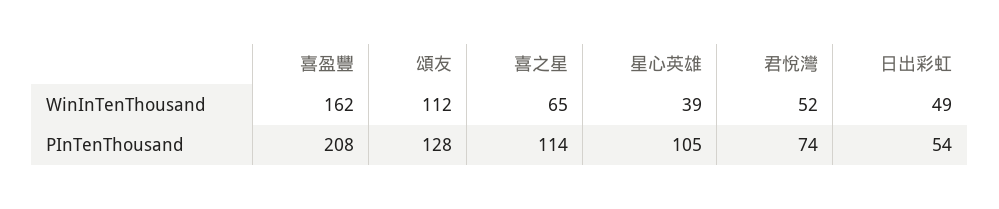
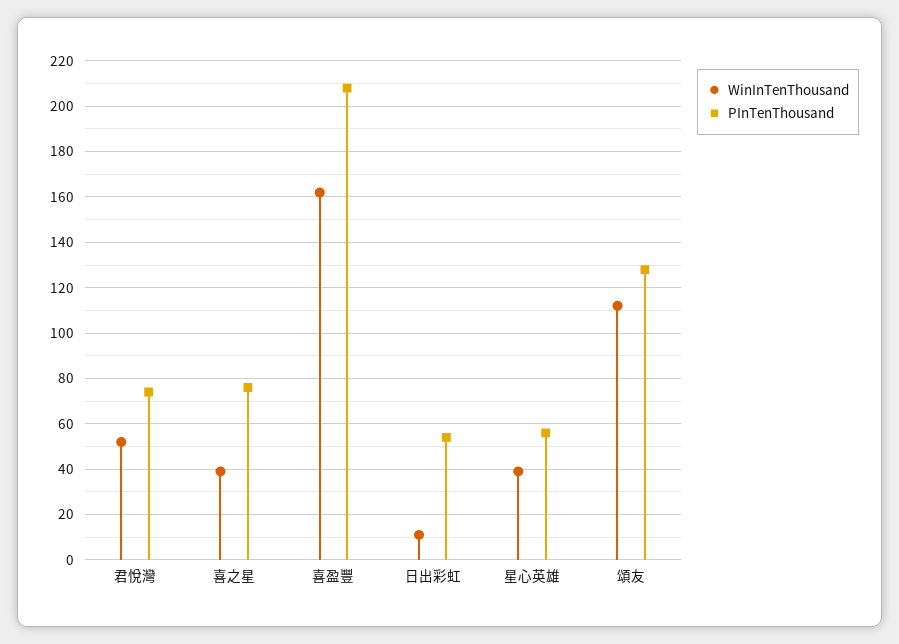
WinInTenThousand, 喜之星: 65 -> 40
WinInTenThousand, 日出彩虹: 49 -> 10
PInTenThousand, 喜之星: 114 -> 75
PInTenThousand, 星心英雄: 105 -> 55

